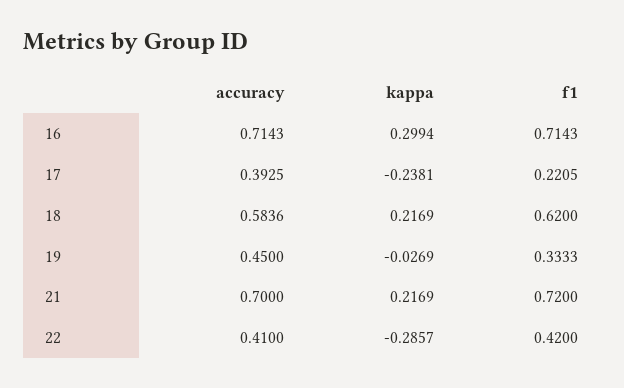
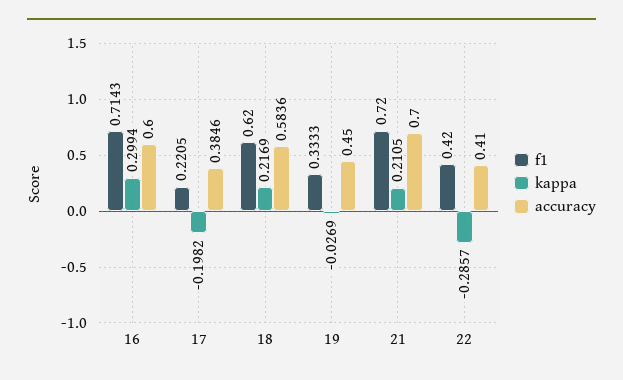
accuracy, 16: 0.7143 -> 0.6
accuracy, 17: 0.3925 -> 0.3846
kappa, 17: -0.2381 -> -0.1982
kappa, 21: 0.2169 -> 0.2105

